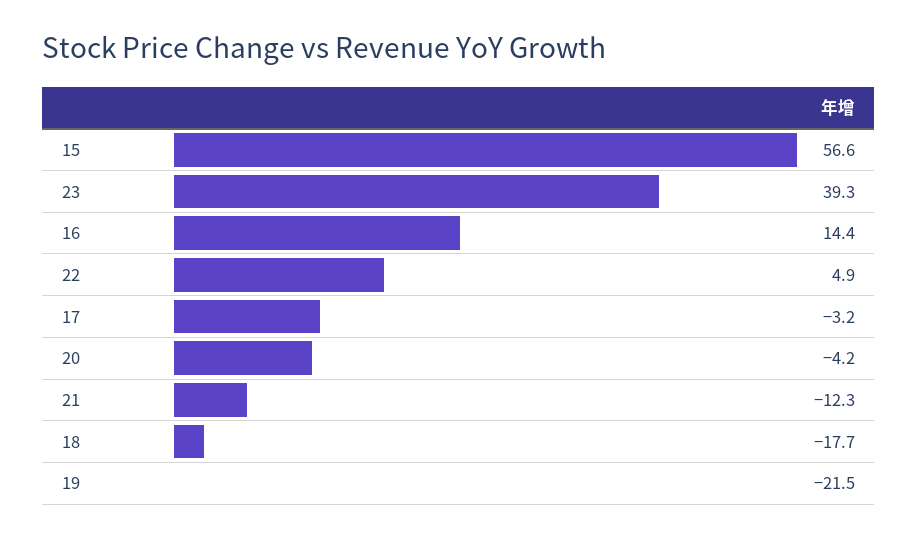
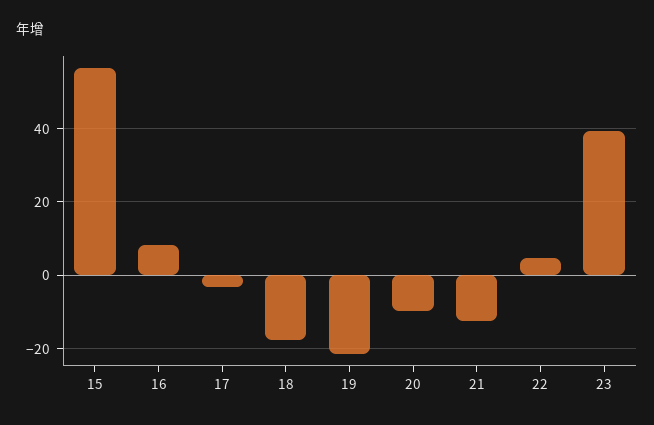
16: 14.4 -> 8
20: -4.2 -> -10

